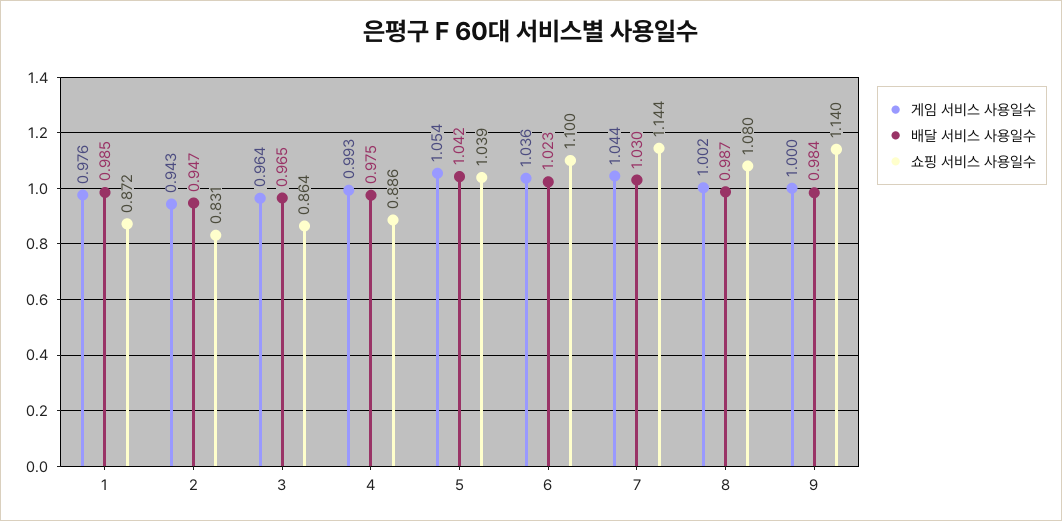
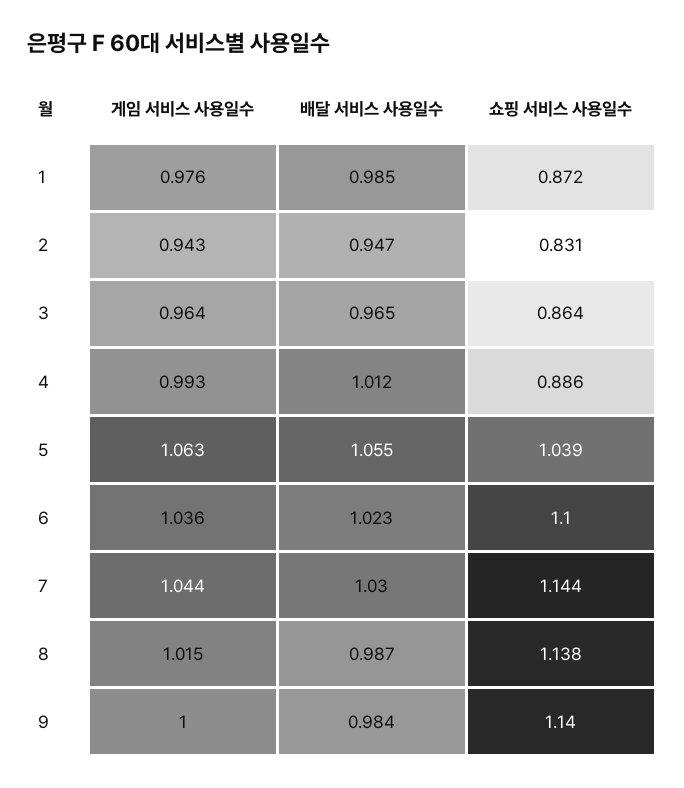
배달 서비스 사용일수, 4: 0.975 -> 1.012
게임 서비스 사용일수, 5: 1.054 -> 1.063
배달 서비스 사용일수, 5: 1.042 -> 1.055
게임 서비스 사용일수, 8: 1.002 -> 1.015
쇼핑 서비스 사용일수, 8: 1.08 -> 1.138

